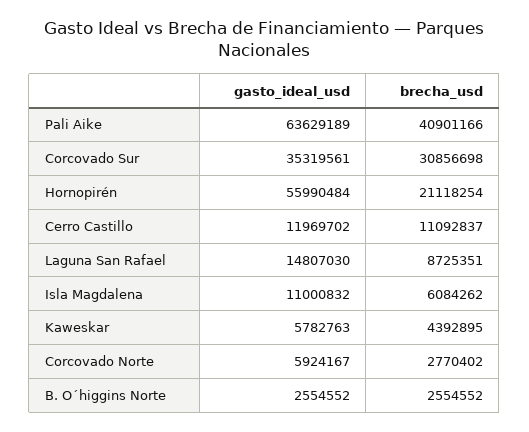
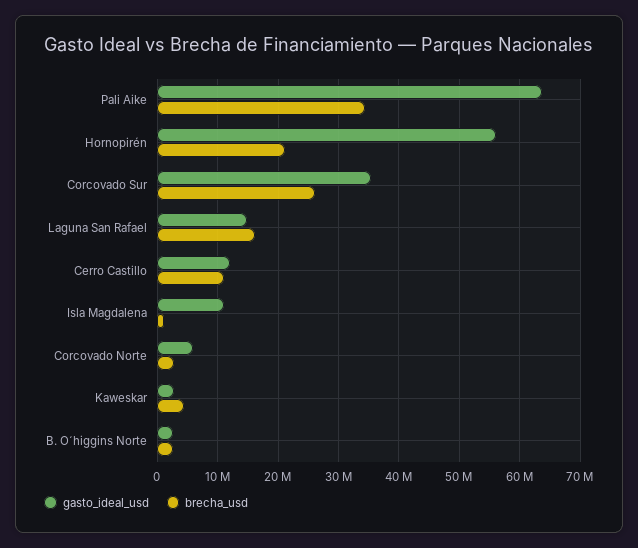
brecha_usd, Pali Aike: 40901166 -> 34000000
brecha_usd, Corcovado Sur: 30856698 -> 26000000
brecha_usd, Laguna San Rafael: 8725351 -> 16000000
brecha_usd, Isla Magdalena: 6084262 -> 1000000
gasto_ideal_usd, Kaweskar: 5782763 -> 3000000

